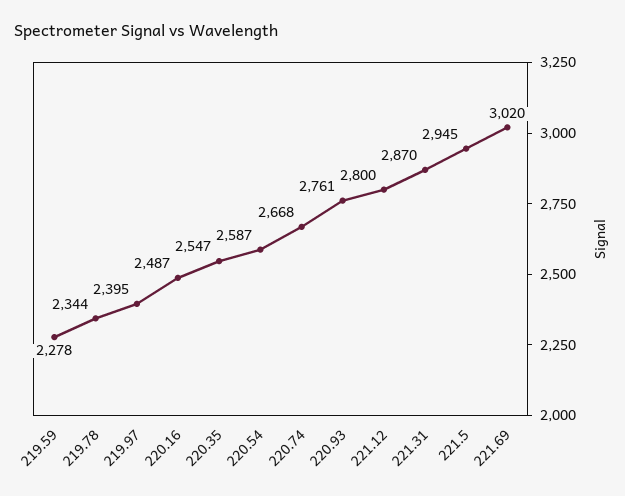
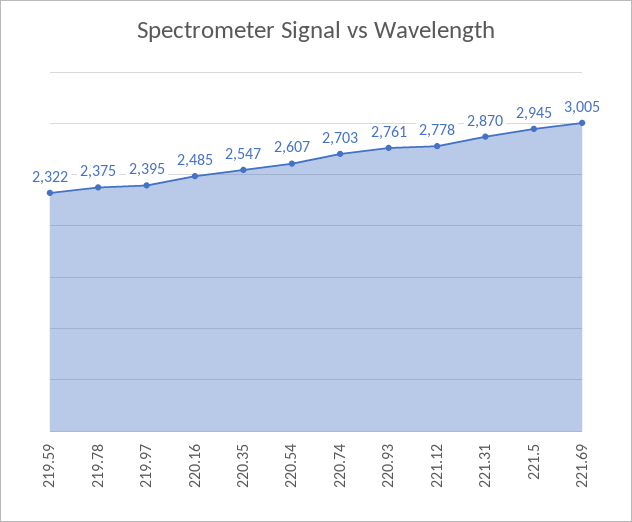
219.59: 2278 -> 2322
219.78: 2344 -> 2375
220.16: 2487 -> 2485
220.54: 2587 -> 2607
220.74: 2668 -> 2703
221.12: 2800 -> 2778
221.69: 3020 -> 3005

